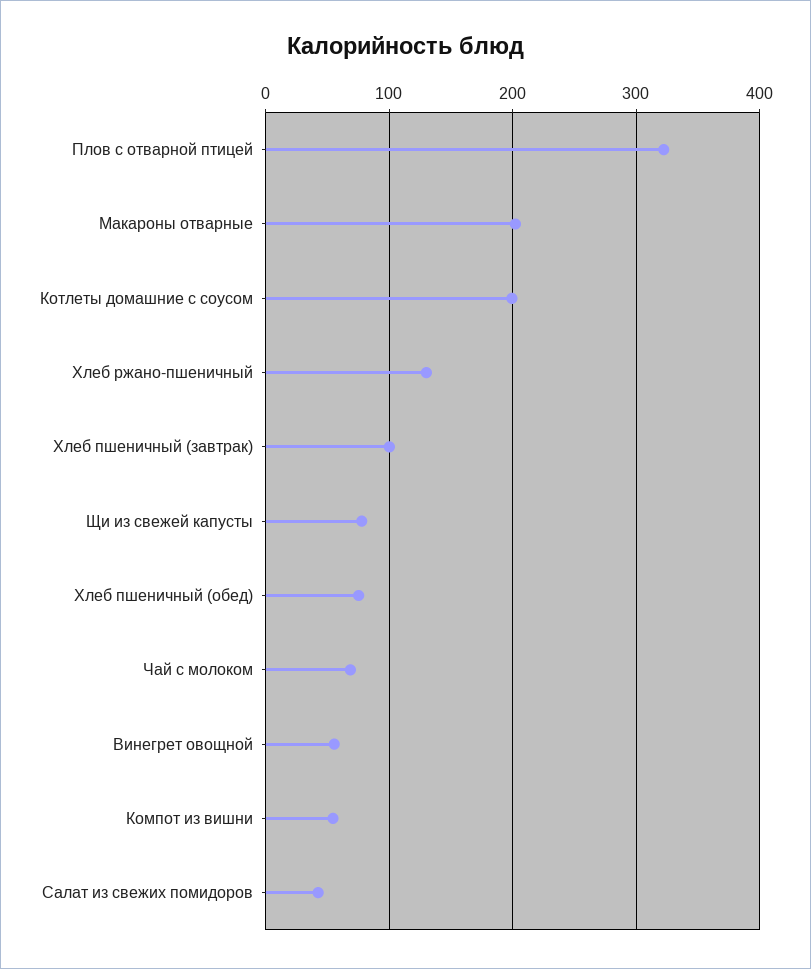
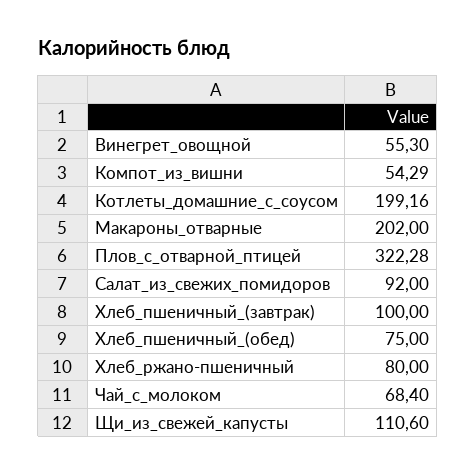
Хлеб ржано-пшеничный: 130 -> 80
Щи из свежей капусты: 80 -> 110.6
Салат из свежих помидоров: 40 -> 92

